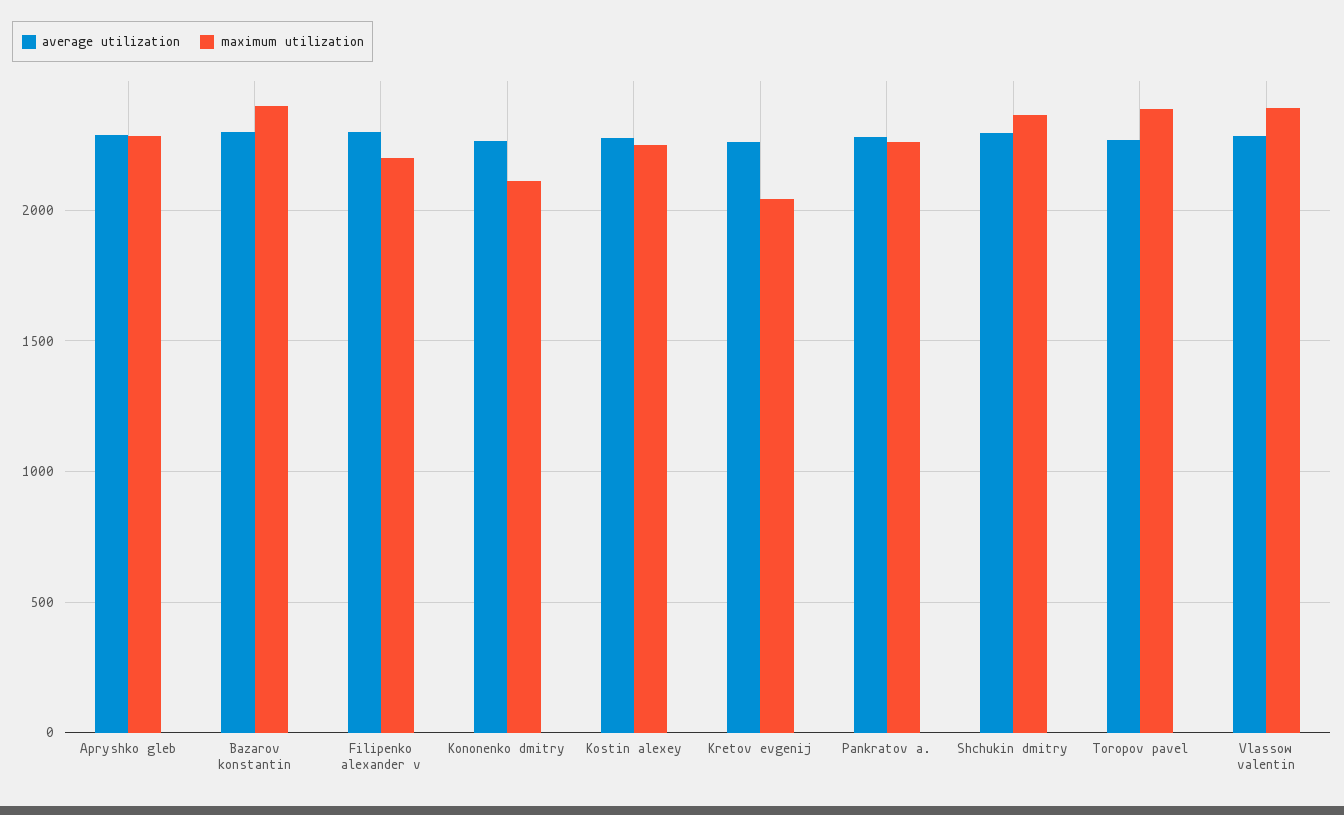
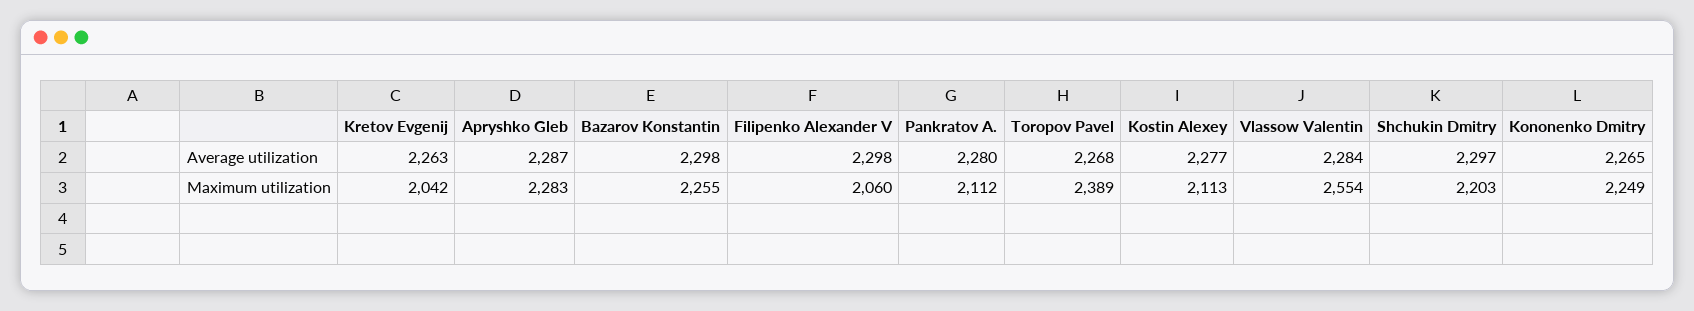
maximum utilization, Bazarov konstantin: 2400 -> 2255
maximum utilization, Filipenko alexander v: 2200 -> 2060
maximum utilization, Kononenko dmitry: 2100 -> 2249
maximum utilization, Kostin alexey: 2250 -> 2113
maximum utilization, Pankratov a.: 2250 -> 2112
maximum utilization, Shchukin dmitry: 2350 -> 2203
maximum utilization, Vlassow valentin: 2400 -> 2554

